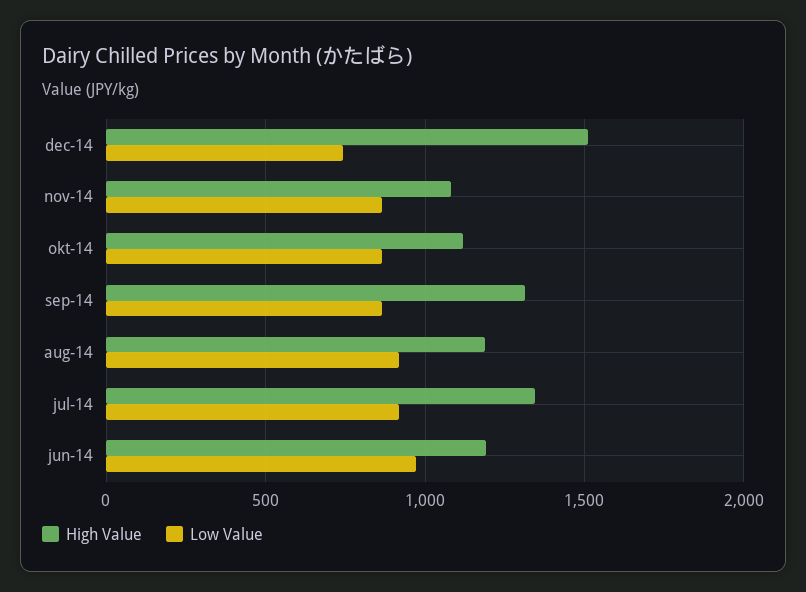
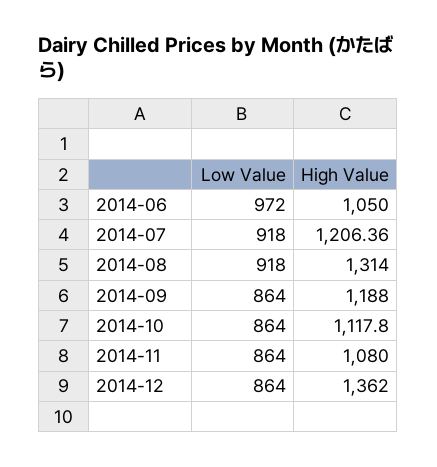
High Value, dec-14: 1500 -> 1362
Low Value, dec-14: 750 -> 864
High Value, sep-14: 1300 -> 1188
High Value, aug-14: 1200 -> 1314
High Value, jul-14: 1350 -> 1206.36
High Value, jun-14: 1200 -> 1050

